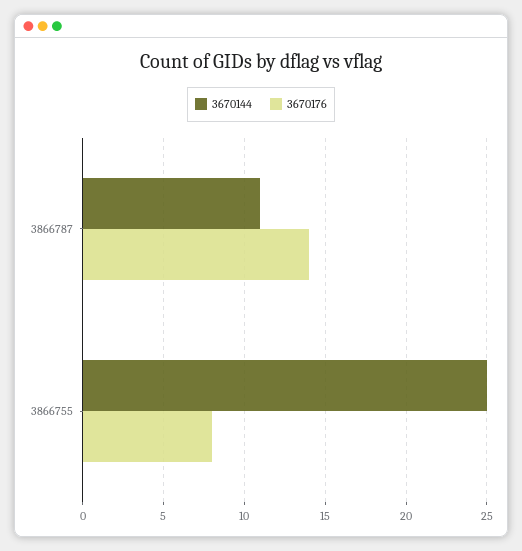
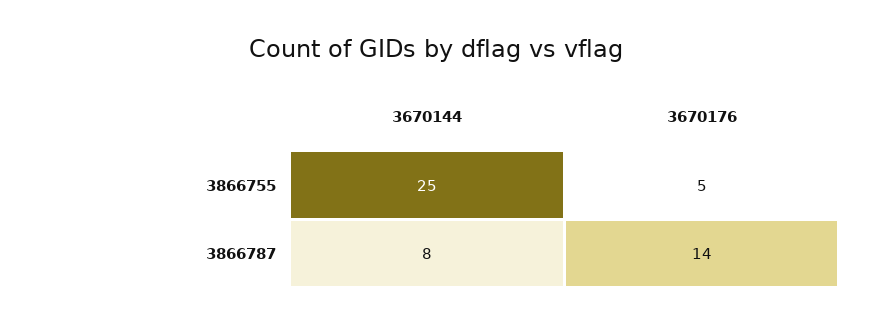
3670144, 3866787: 11 -> 8
3670176, 3866755: 8 -> 5

